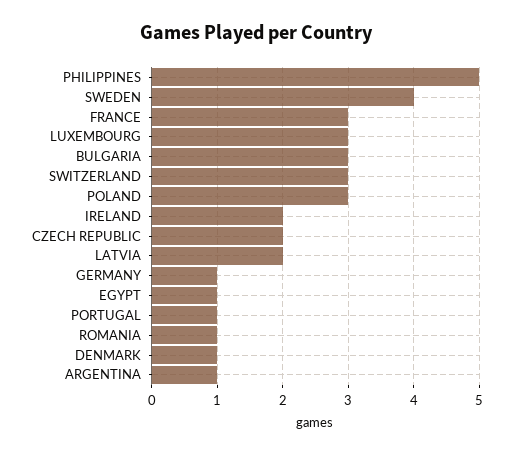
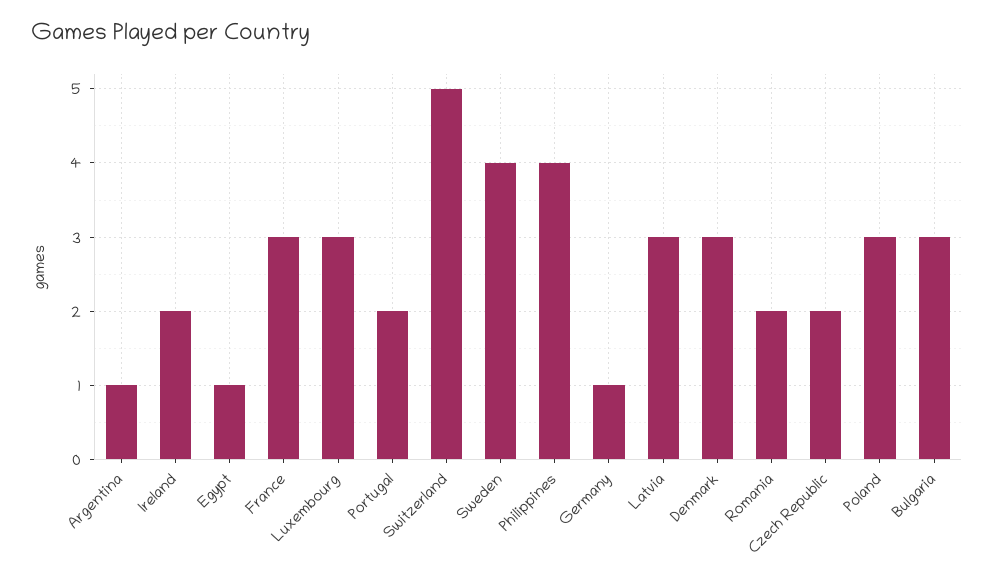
PHILIPPINES: 5 -> 4
SWITZERLAND: 3 -> 5
LATVIA: 2 -> 3
PORTUGAL: 1 -> 2
ROMANIA: 1 -> 2
DENMARK: 1 -> 3

